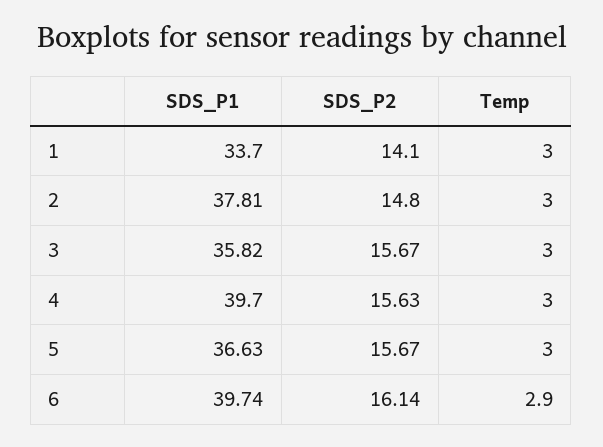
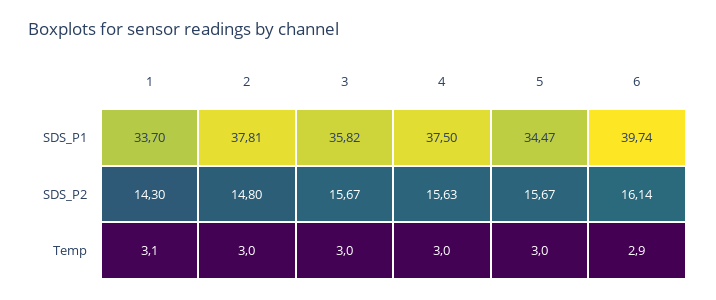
SDS_P2, 1: 14.1 -> 14.3
Temp, 1: 3 -> 3.1
SDS_P1, 4: 39.7 -> 37.5
SDS_P1, 5: 36.63 -> 34.47

